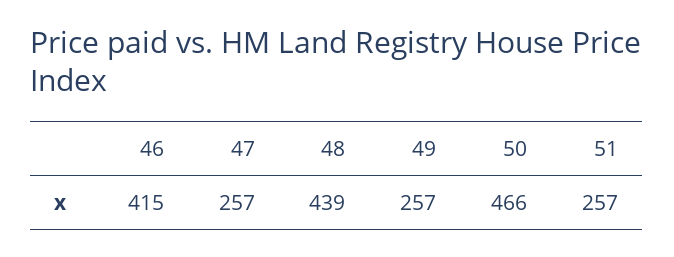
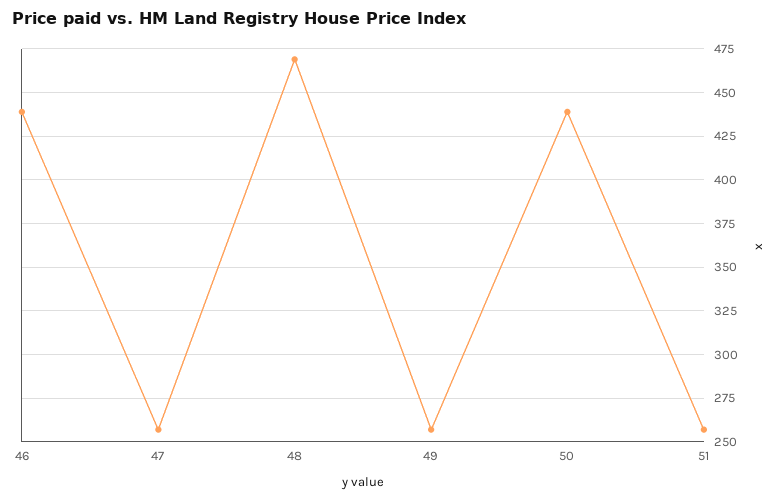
46: 415 -> 440
48: 439 -> 470
50: 466 -> 440

